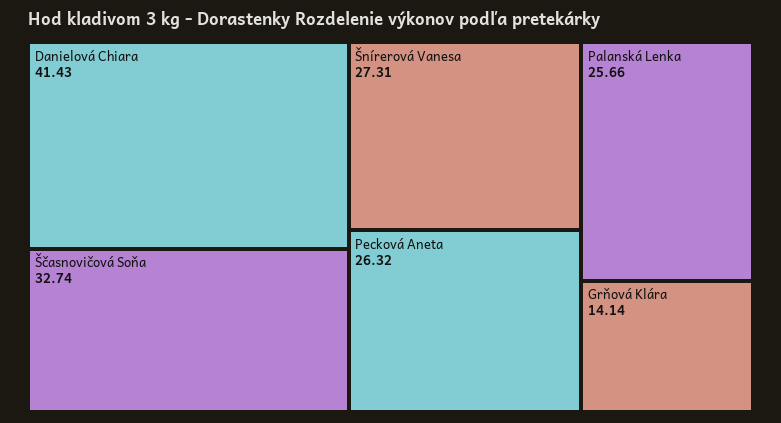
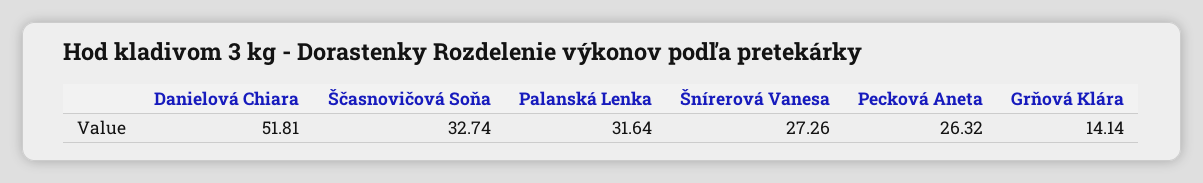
Danielová Chiara: 41.43 -> 51.81
Šnírerová Vanesa: 27.31 -> 27.26
Palanská Lenka: 25.66 -> 31.64

